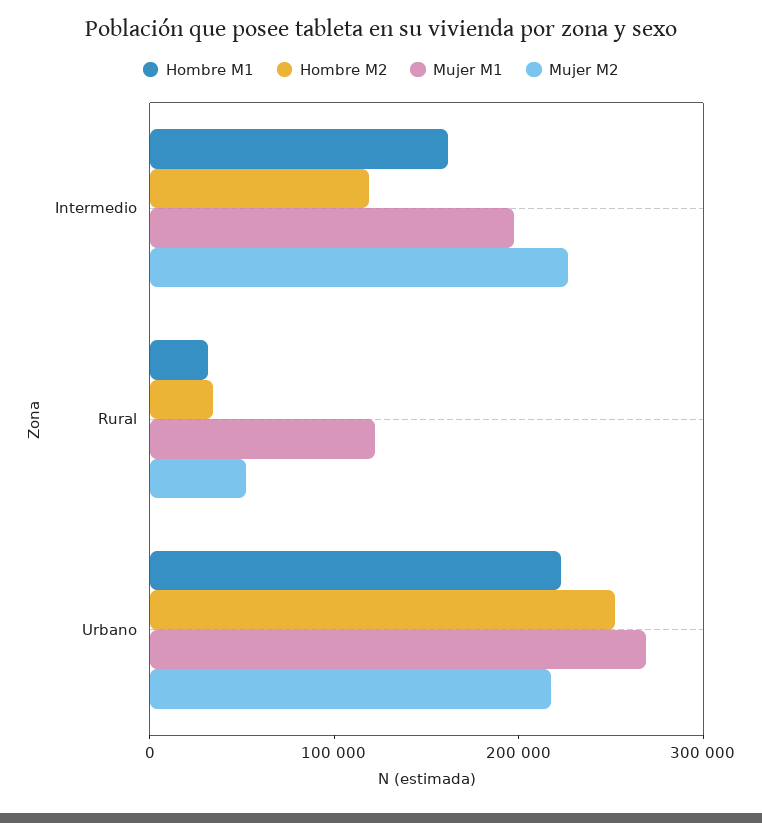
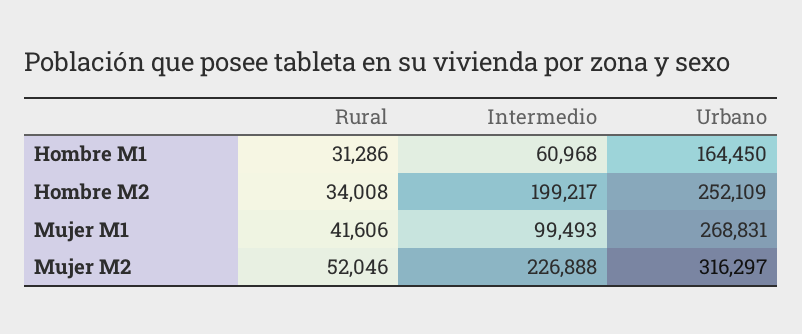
Hombre M1, Intermedio: 160000 -> 60968
Hombre M2, Intermedio: 120000 -> 199217
Mujer M1, Intermedio: 200000 -> 99493
Mujer M1, Rural: 120000 -> 41606
Hombre M1, Urbano: 220000 -> 164450
Mujer M2, Urbano: 220000 -> 316297

